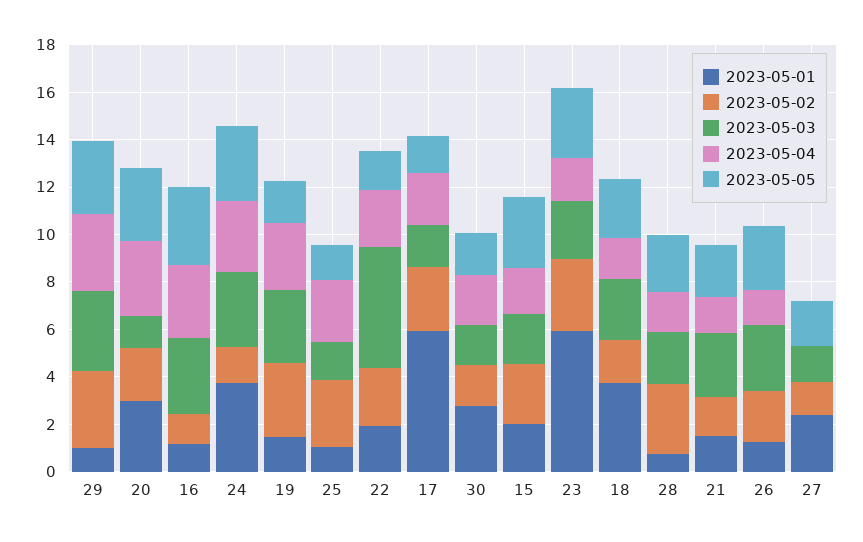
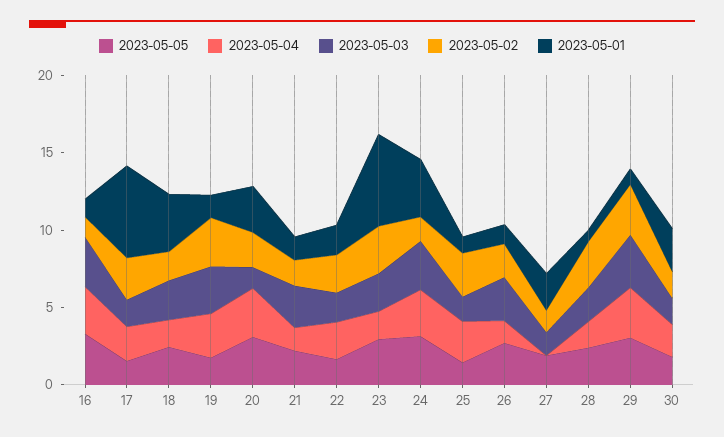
2023-05-03, 22: 5 -> 2
2023-05-01, 15: 2 -> none
2023-05-02, 15: 2.5 -> none
2023-05-03, 15: 2 -> none
2023-05-04, 15: 2 -> none
2023-05-05, 15: 3 -> none

